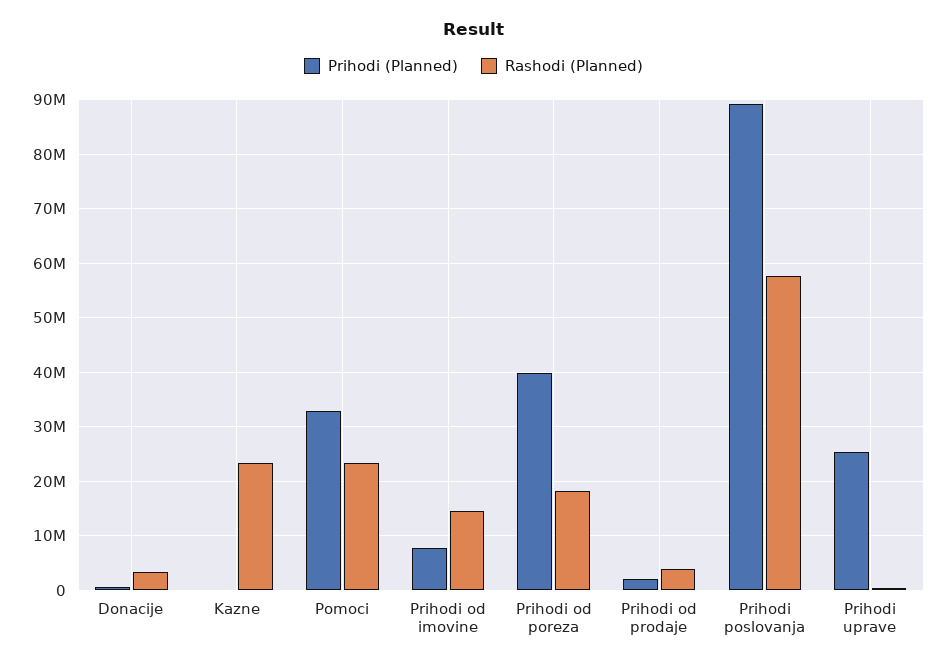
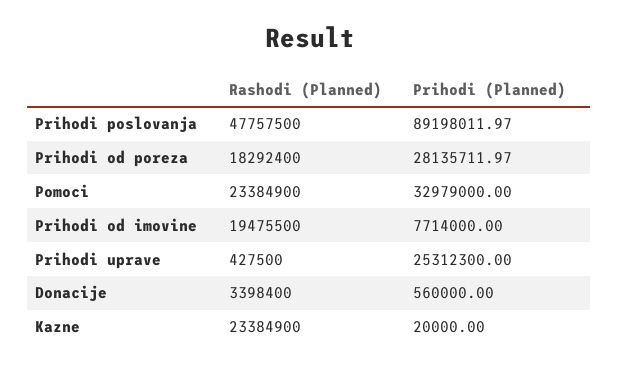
Rashodi (Planned), Prihodi od imovine: 14000000 -> 19475500
Prihodi (Planned), Prihodi od poreza: 40000000 -> 28135711.97
Prihodi (Planned), Prihodi od prodaje: 2000000 -> none
Rashodi (Planned), Prihodi od prodaje: 4000000 -> none
Rashodi (Planned), Prihodi poslovanja: 58000000 -> 47757500

